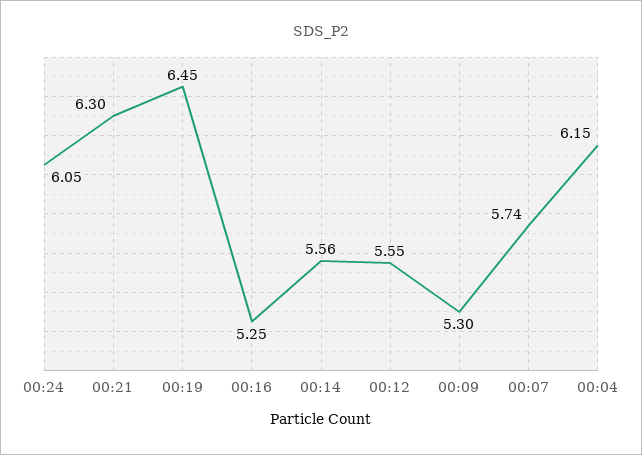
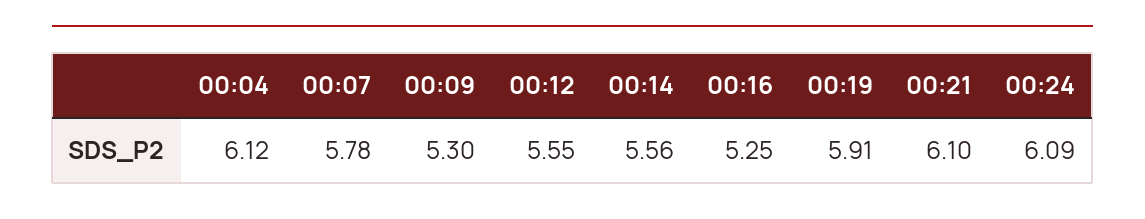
00:24: 6.05 -> 6.09
00:21: 6.3 -> 6.1
00:19: 6.45 -> 5.91
00:07: 5.74 -> 5.78
00:04: 6.15 -> 6.12

